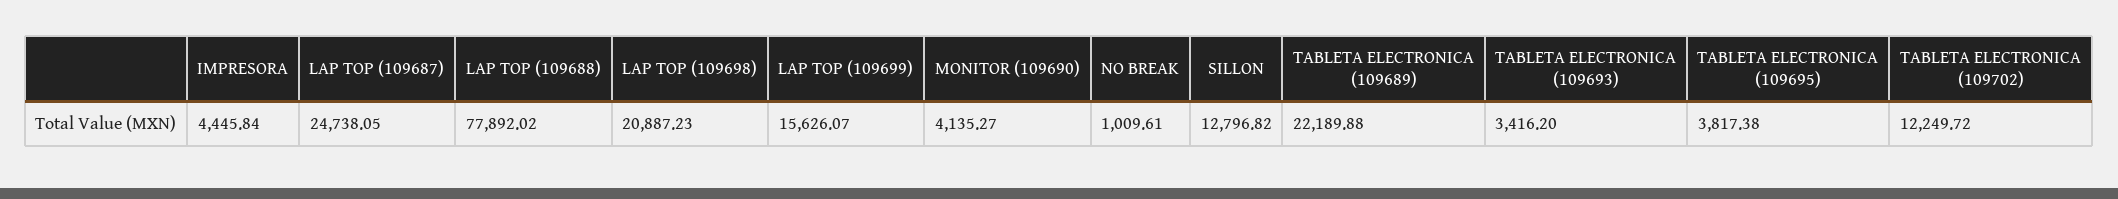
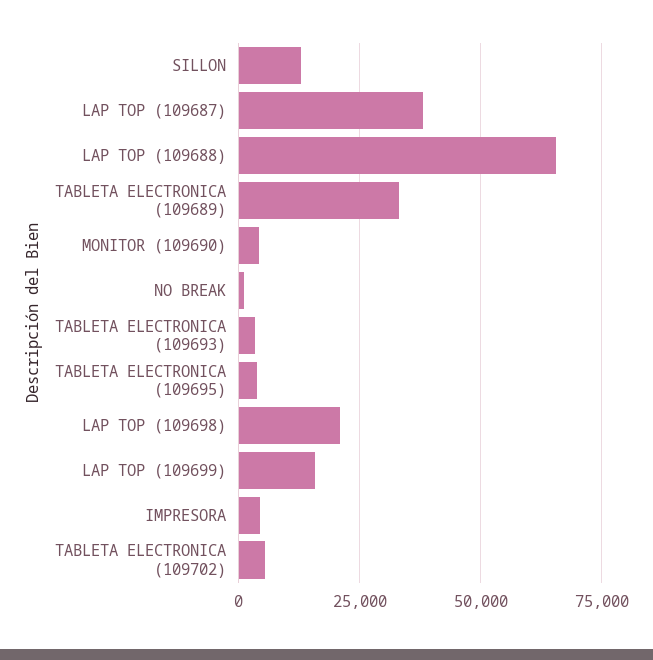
LAP TOP (109687): 24738.05 -> 37500
LAP TOP (109688): 77892.02 -> 65000
TABLETA ELECTRONICA (109689): 22189.88 -> 32500
TABLETA ELECTRONICA (109702): 12249.72 -> 5000

